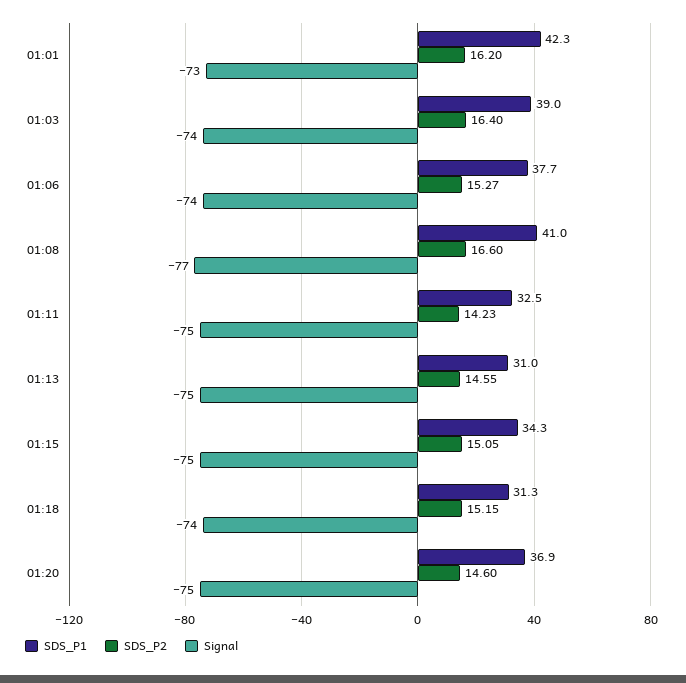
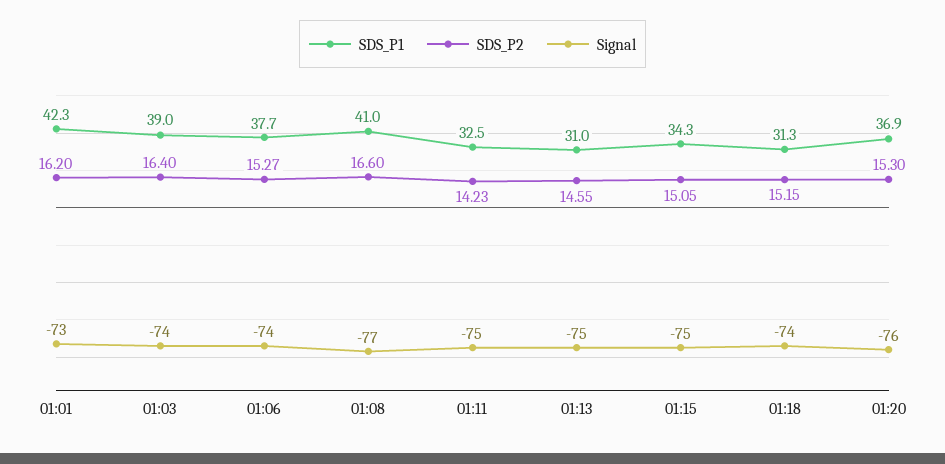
SDS_P2, 01:20: 14.6 -> 15.3
Signal, 01:20: -75 -> -76

